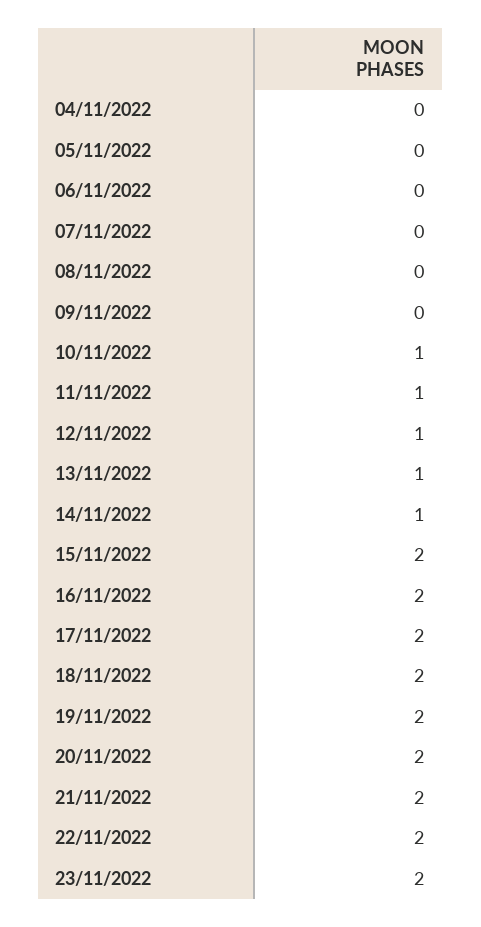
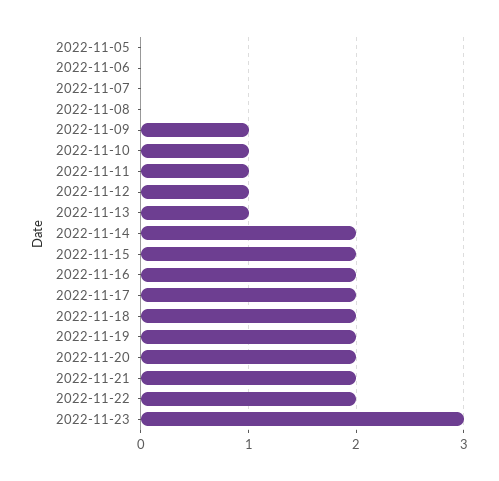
04/11/2022: 0 -> none
09/11/2022: 0 -> 1
14/11/2022: 1 -> 2
23/11/2022: 2 -> 3

